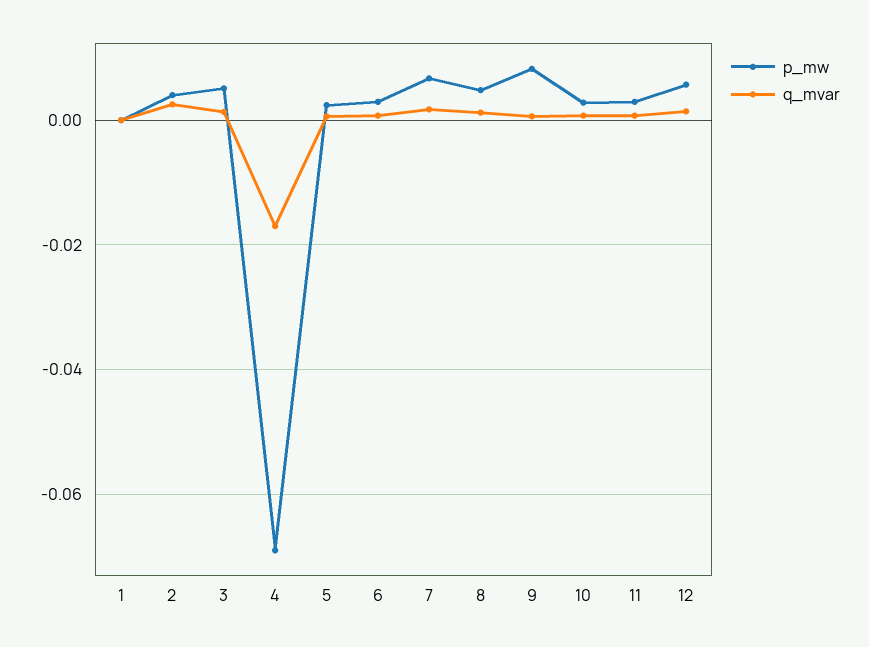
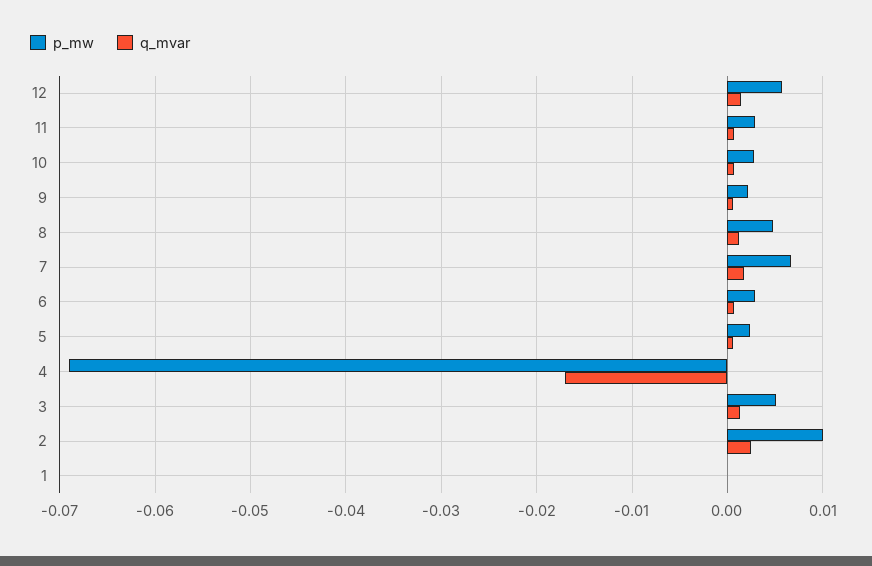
p_mw, 2: 0.004 -> 0.01
p_mw, 9: 0.008 -> 0.002

